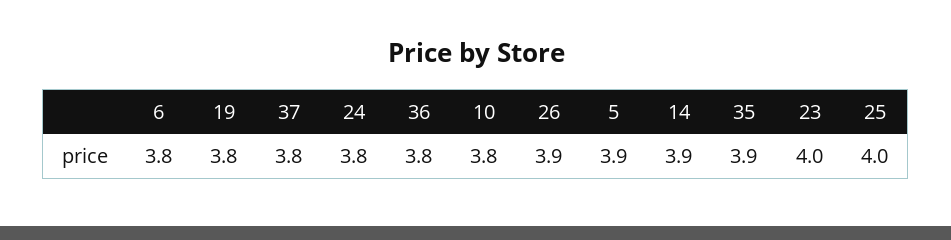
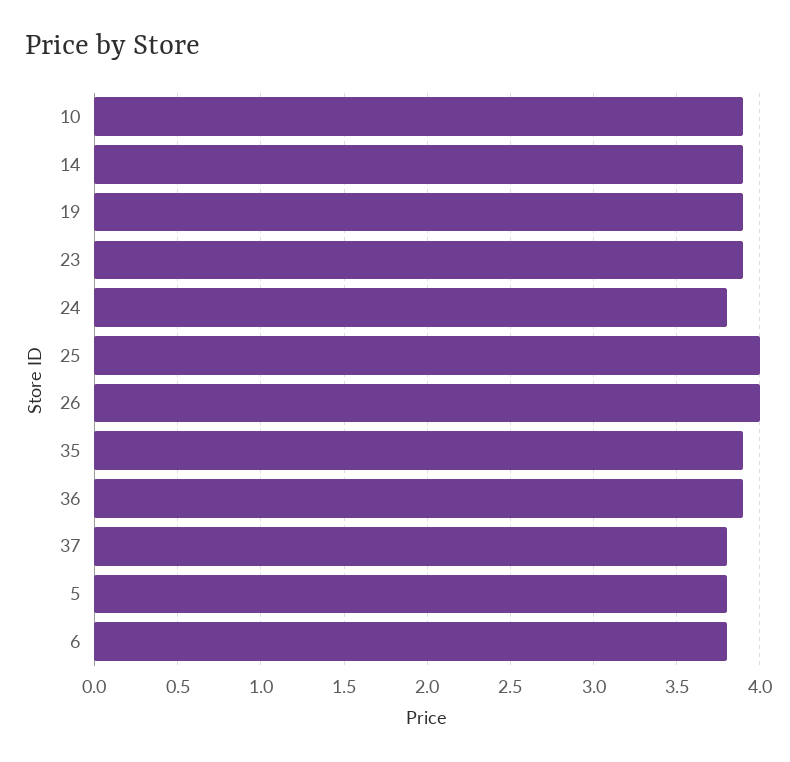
19: 3.8 -> 3.9
36: 3.8 -> 3.9
10: 3.8 -> 3.9
26: 3.9 -> 4
5: 3.9 -> 3.8
23: 4 -> 3.9

